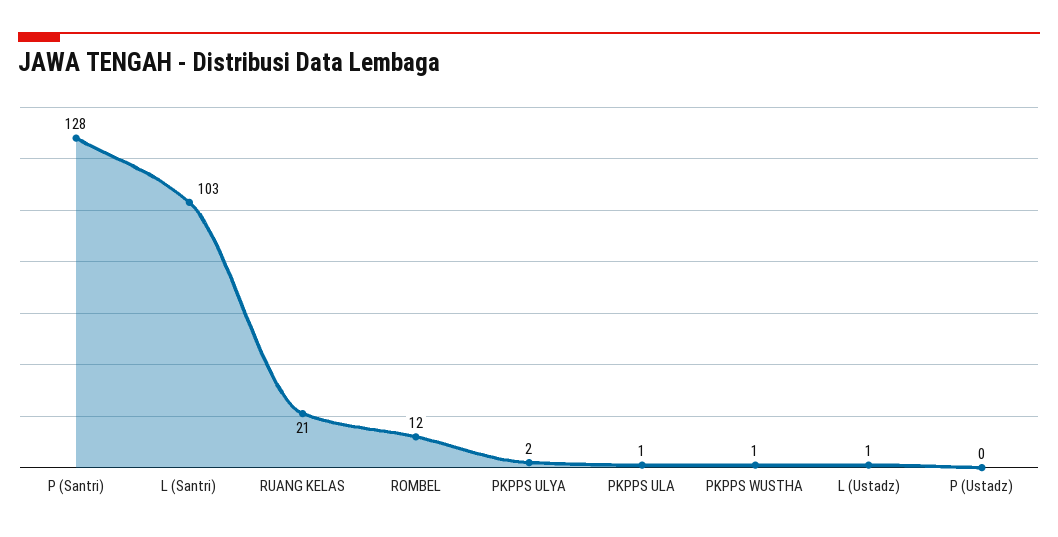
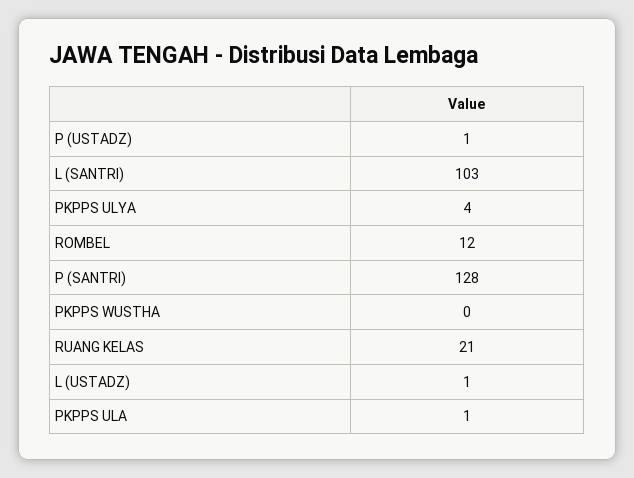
PKPPS ULYA: 2 -> 4
PKPPS WUSTHA: 1 -> 0
P (Ustadz): 0 -> 1

